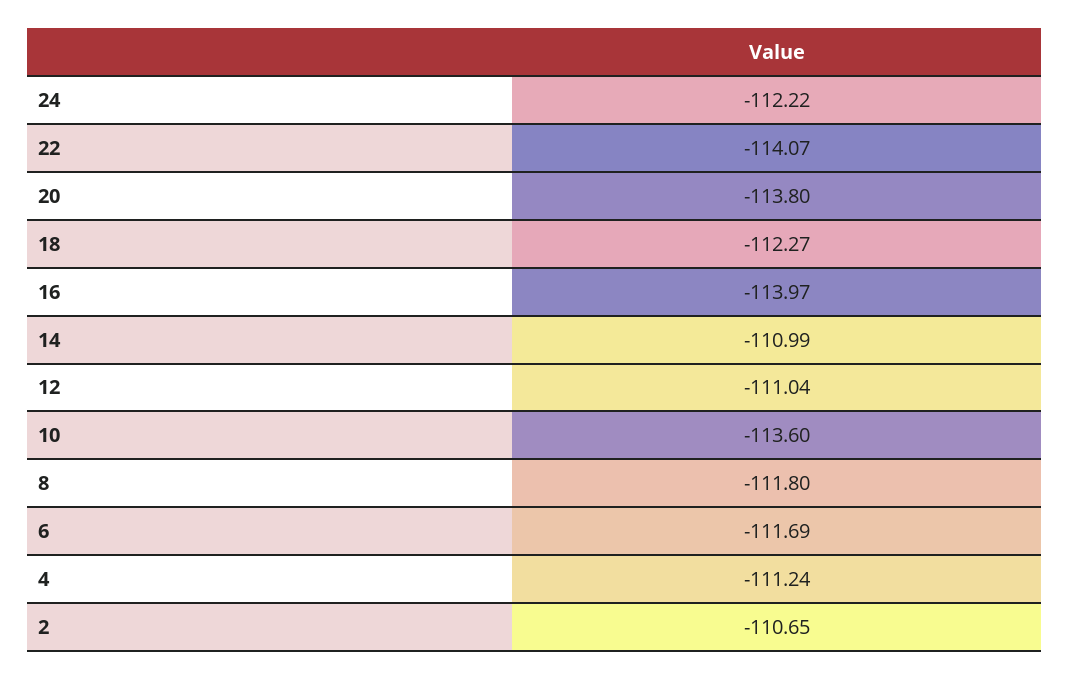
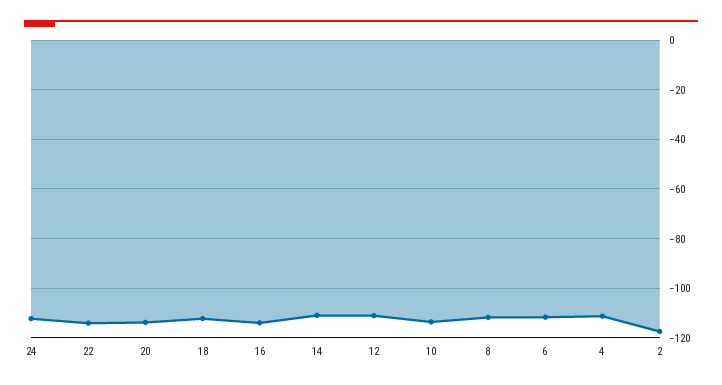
2: -110.65 -> -117.5

